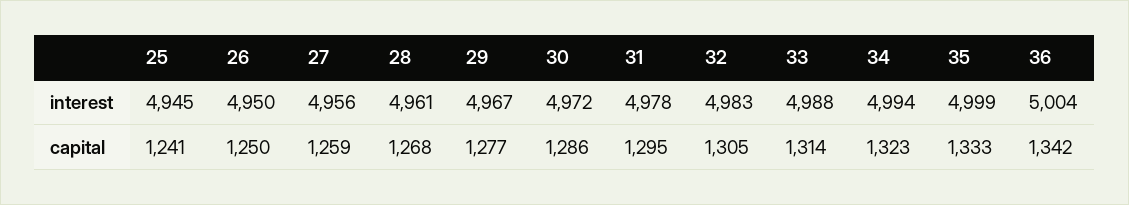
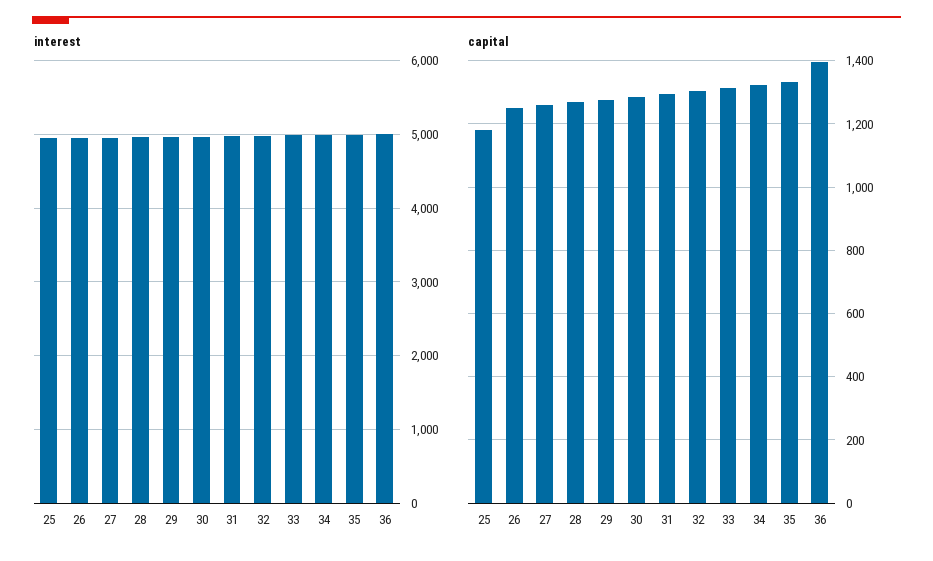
capital, 25: 1241 -> 1180
capital, 36: 1342 -> 1400

